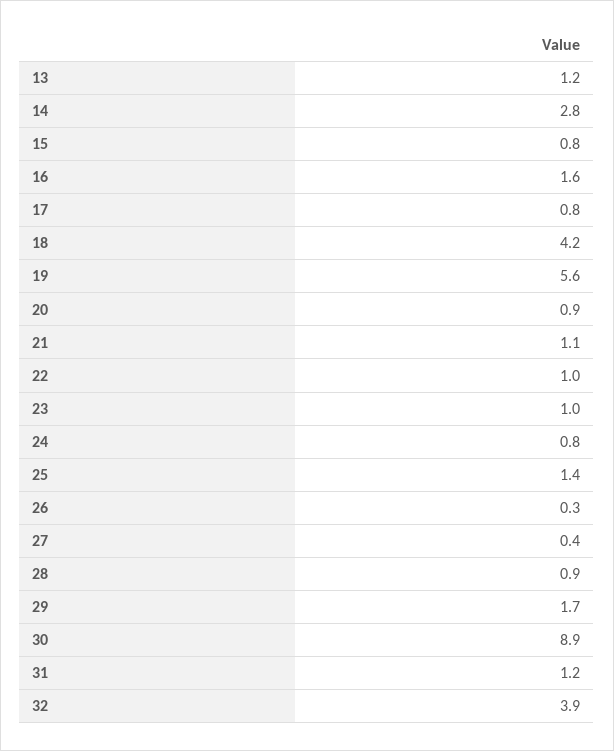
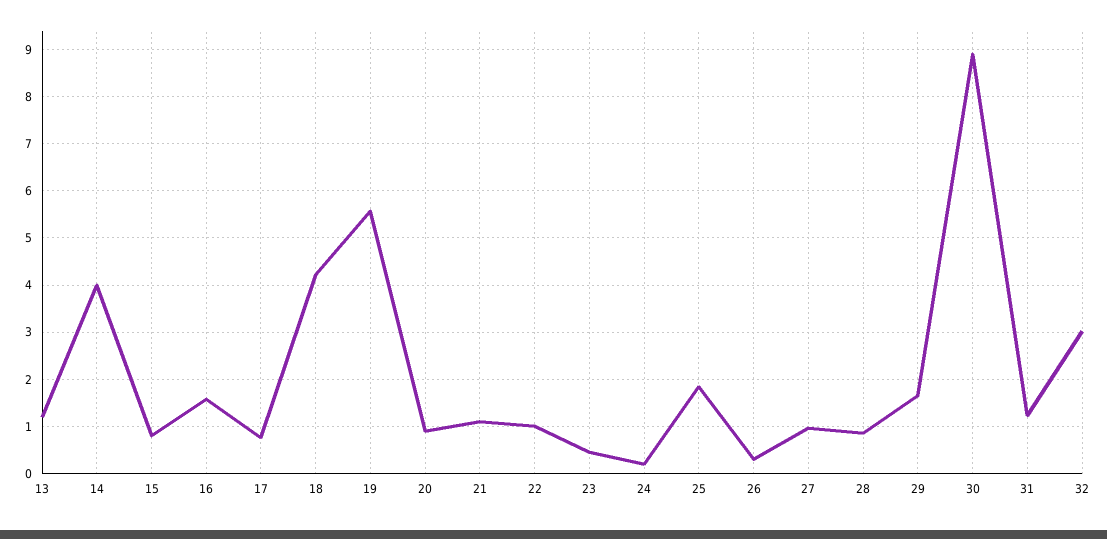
14: 2.8 -> 4
23: 1 -> 0.4
24: 0.8 -> 0.2
25: 1.4 -> 1.8
27: 0.4 -> 1
32: 3.9 -> 3

